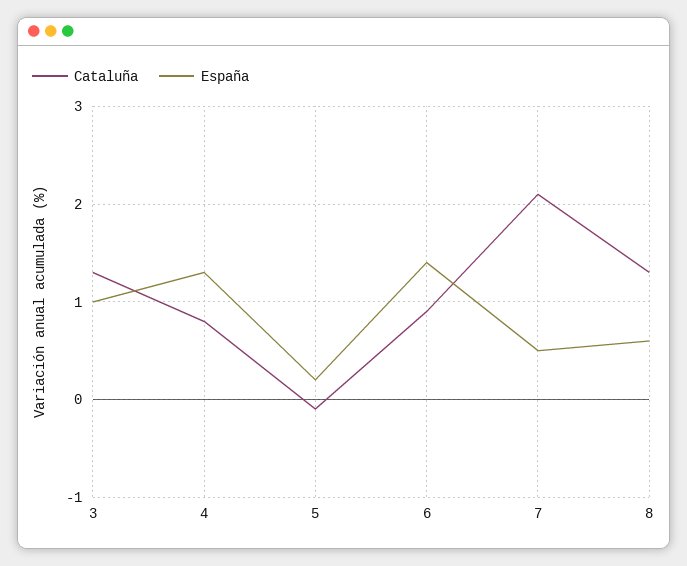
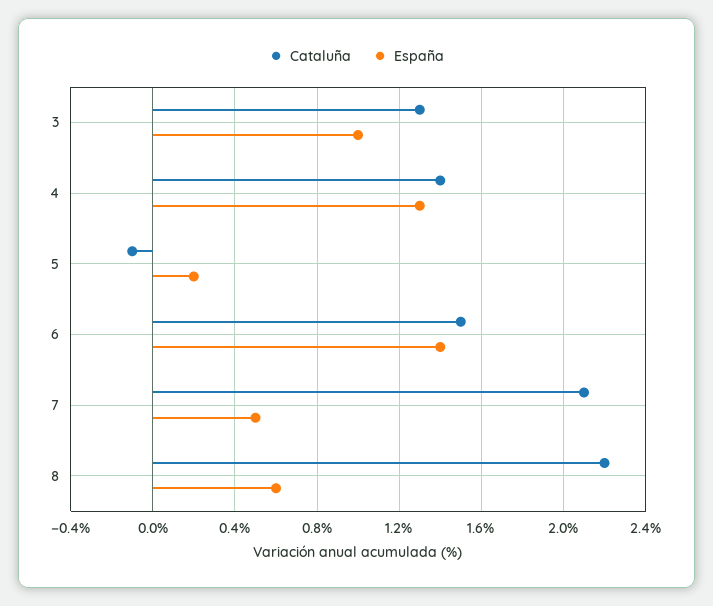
Cataluña, 4: 0.8 -> 1.4
Cataluña, 6: 0.9 -> 1.5
Cataluña, 8: 1.3 -> 2.2

